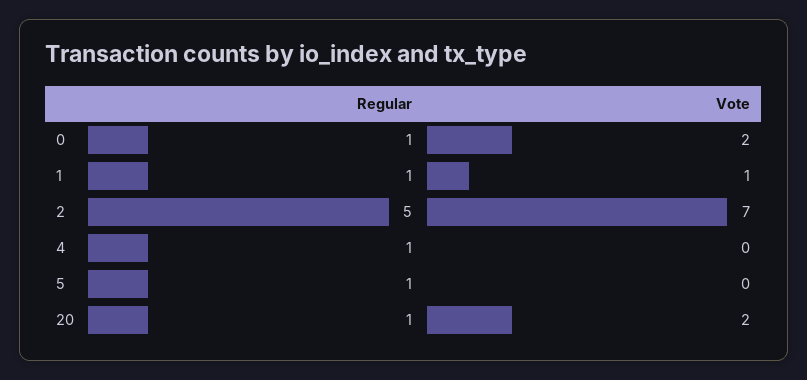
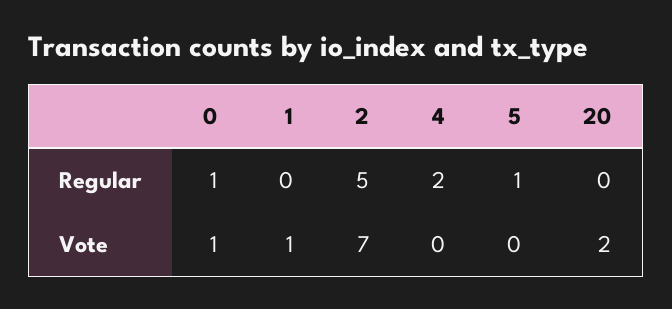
Vote, 0: 2 -> 1
Regular, 1: 1 -> 0
Regular, 4: 1 -> 2
Regular, 20: 1 -> 0

